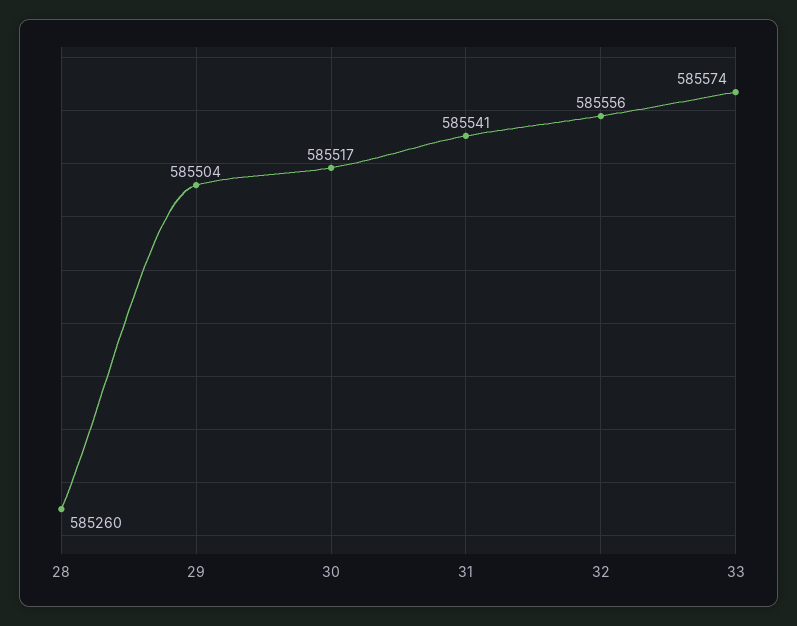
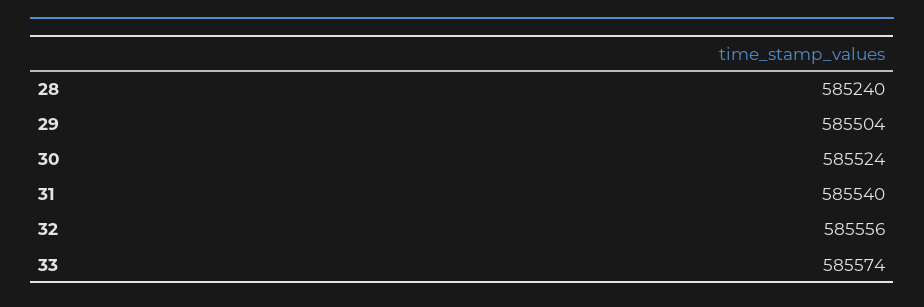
28: 585260 -> 585240
30: 585517 -> 585524
31: 585541 -> 585540

